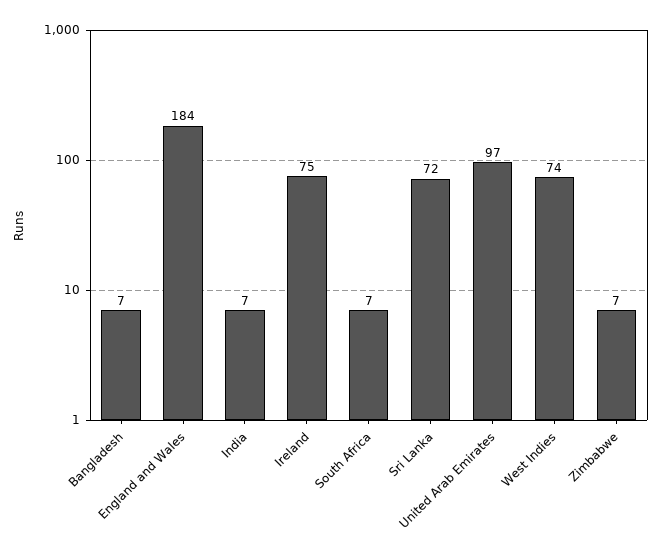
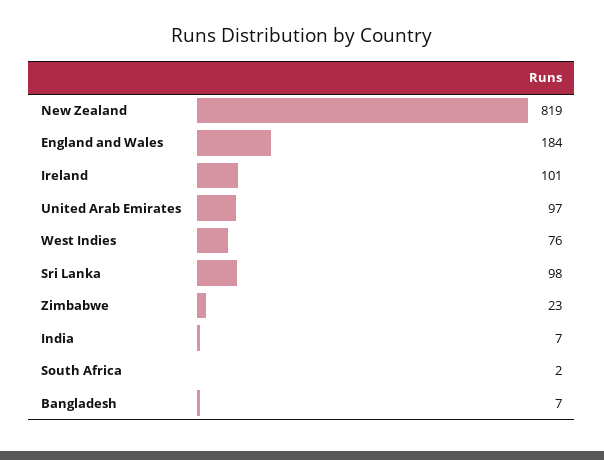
Ireland: 75 -> 101
South Africa: 7 -> 2
Sri Lanka: 72 -> 98
West Indies: 74 -> 76
Zimbabwe: 7 -> 23
New Zealand: none -> 819

